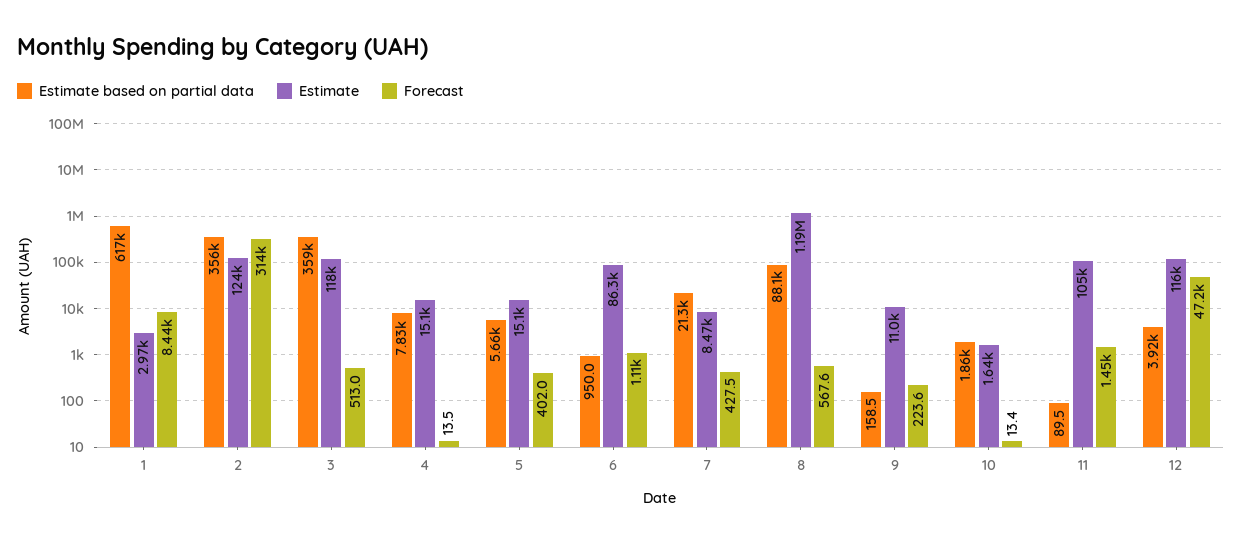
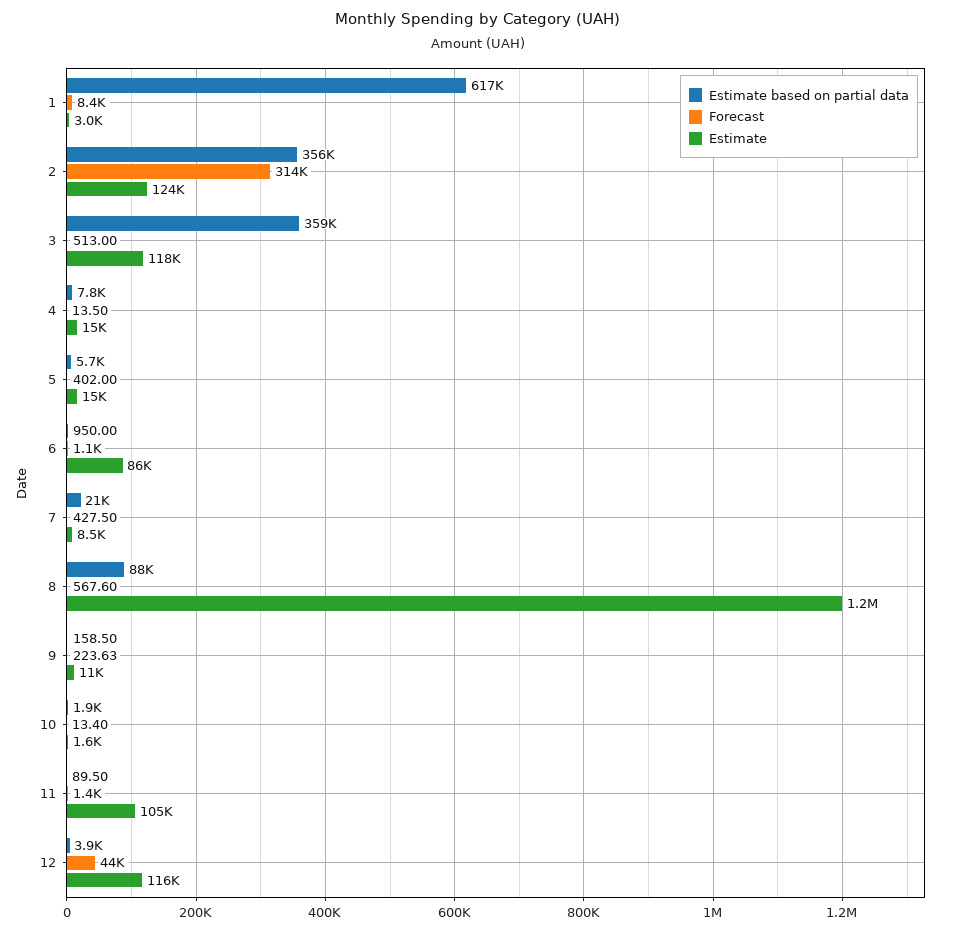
Forecast, 12: 47200 -> 44000

